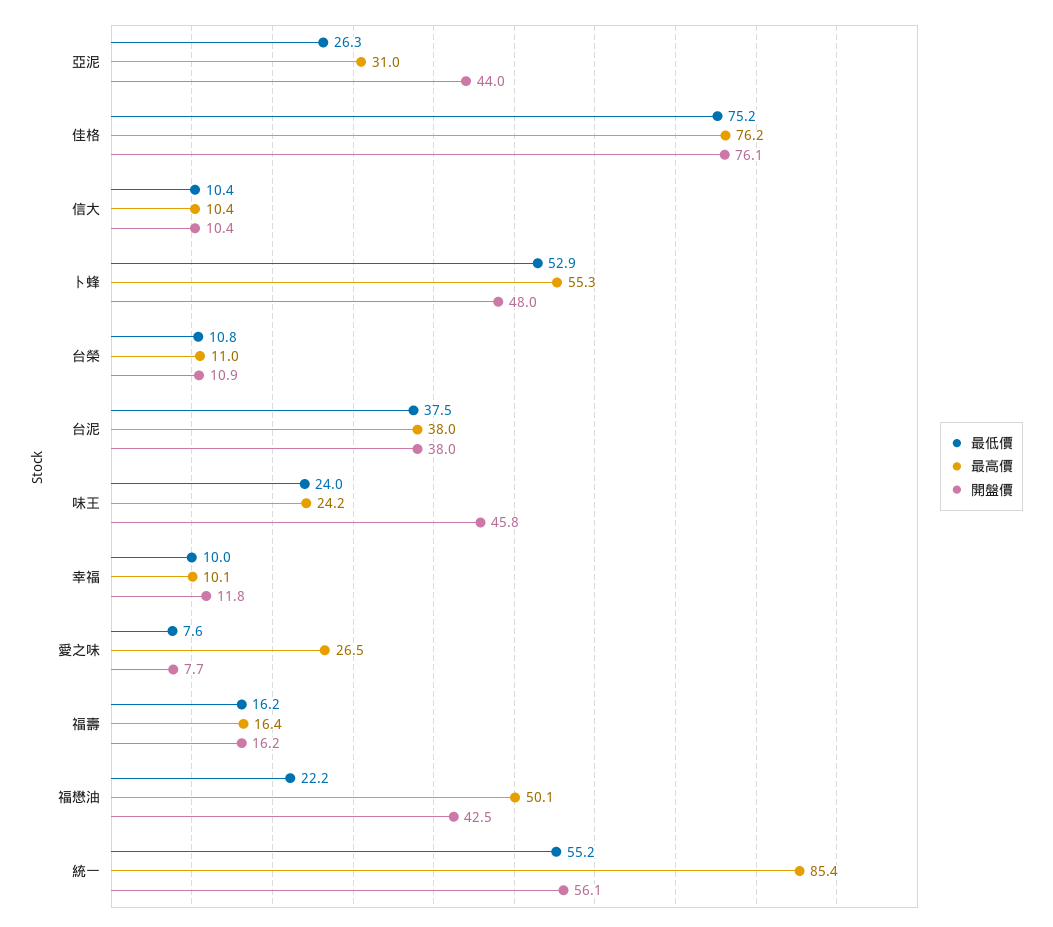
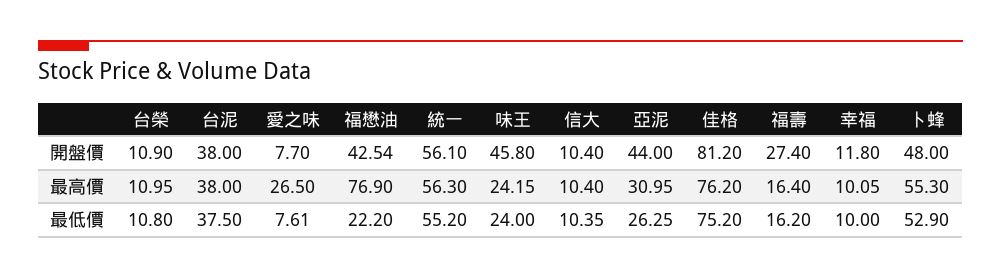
開盤價, 佳格: 76.1 -> 81.2
開盤價, 福壽: 16.2 -> 27.4
最高價, 福懋油: 50.1 -> 76.9
最高價, 統一: 85.4 -> 56.3

